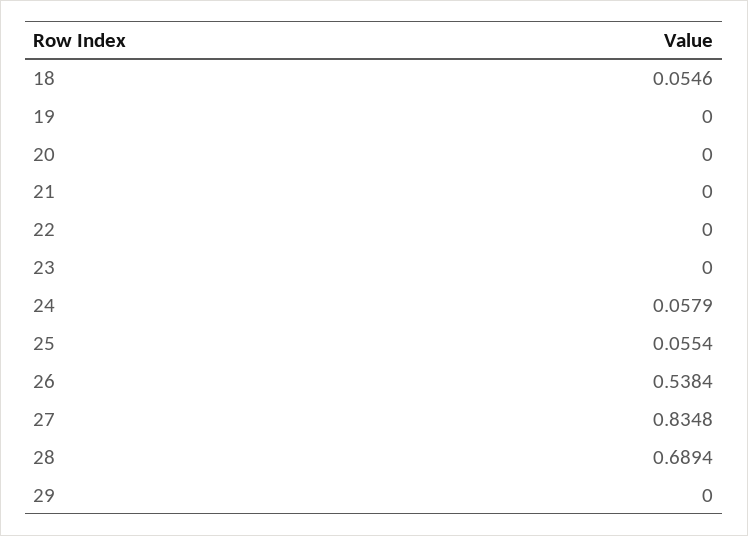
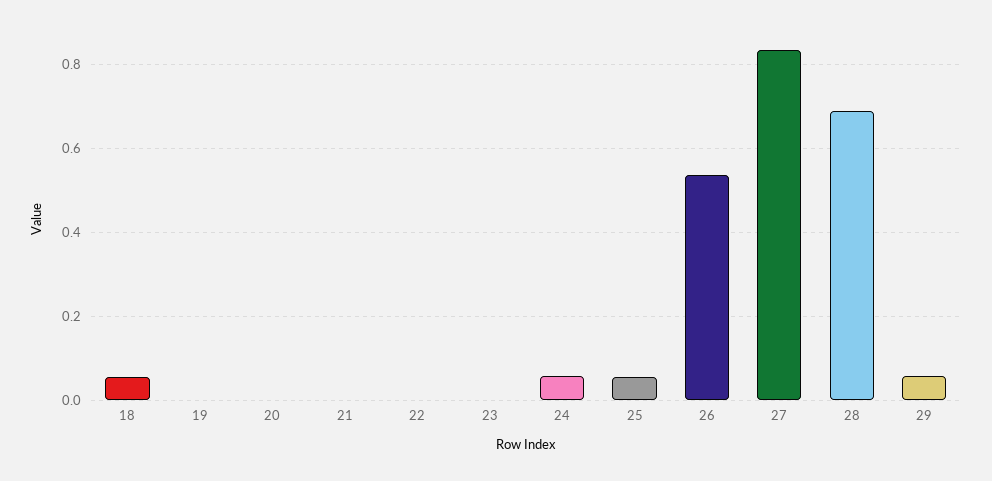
29: 0 -> 0.06

